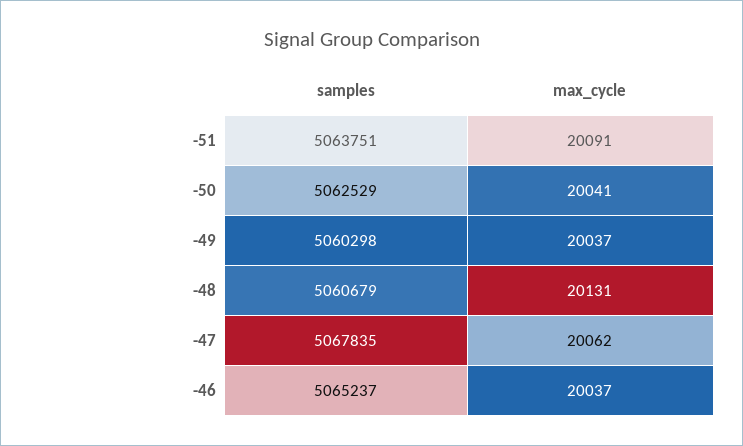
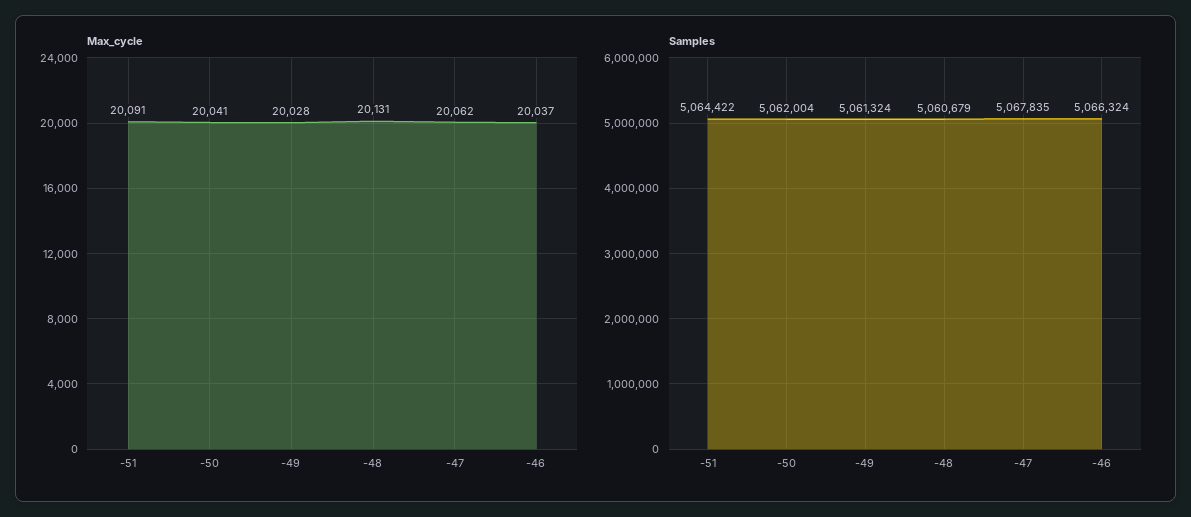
samples, -51: 5063751 -> 5064422
samples, -50: 5062529 -> 5062004
samples, -49: 5060298 -> 5061324
max_cycle, -49: 20037 -> 20028
samples, -46: 5065237 -> 5066324

